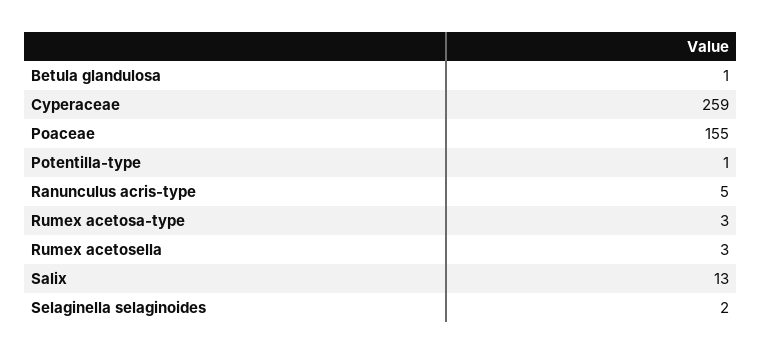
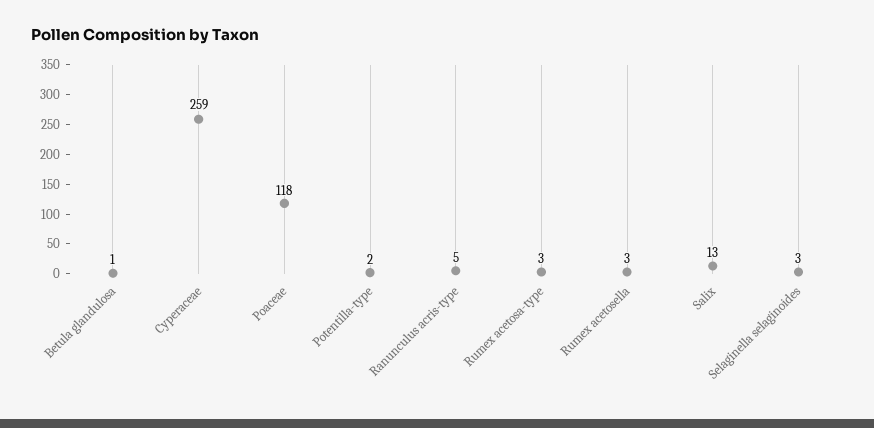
Poaceae: 155 -> 118
Potentilla-type: 1 -> 2
Selaginella selaginoides: 2 -> 3

